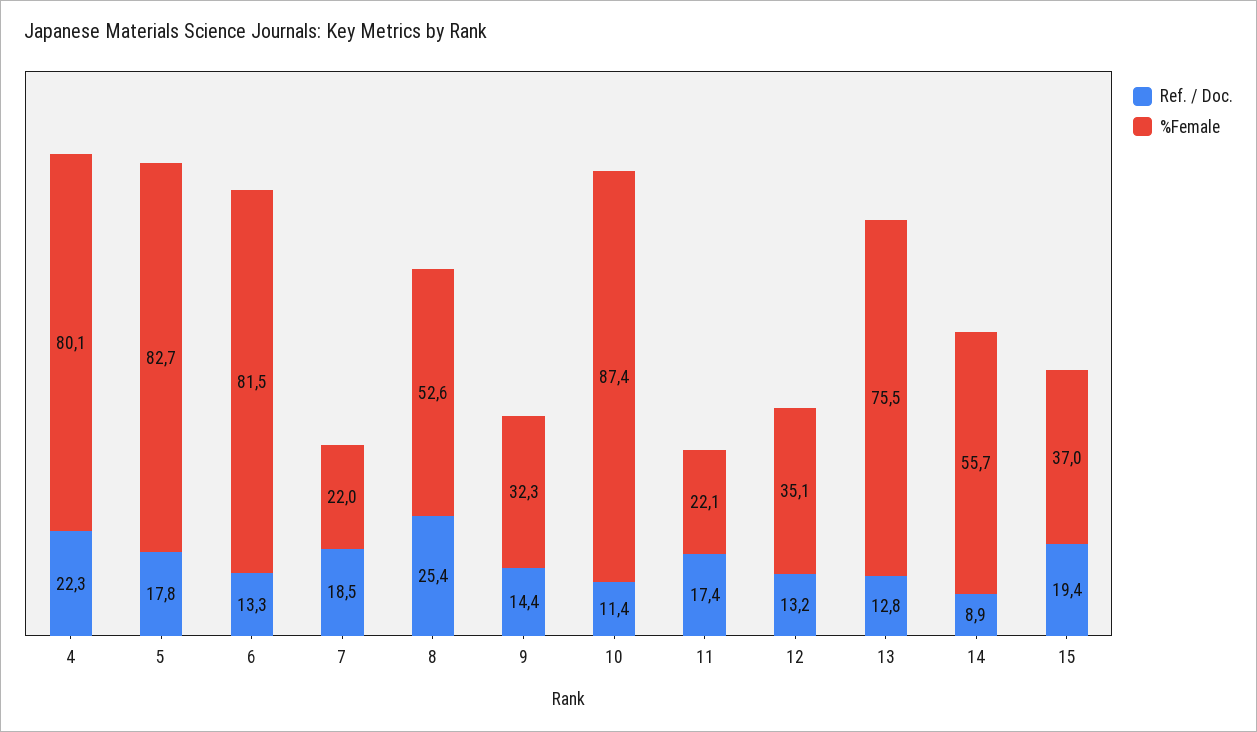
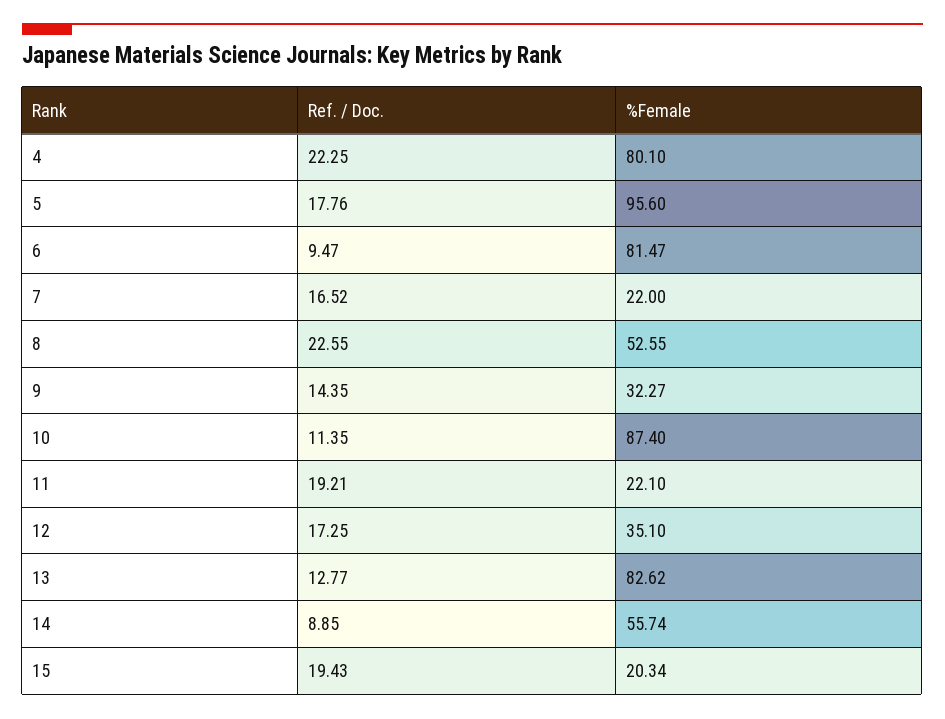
%Female, 5: 82.7 -> 95.6
Ref. / Doc., 6: 13.3 -> 9.47
Ref. / Doc., 7: 18.5 -> 16.52
Ref. / Doc., 8: 25.4 -> 22.55
Ref. / Doc., 11: 17.4 -> 19.21
Ref. / Doc., 12: 13.2 -> 17.25
%Female, 13: 75.5 -> 82.62
%Female, 15: 37 -> 20.34

